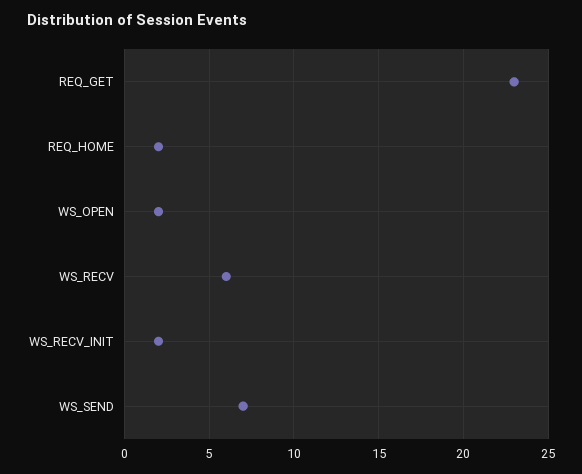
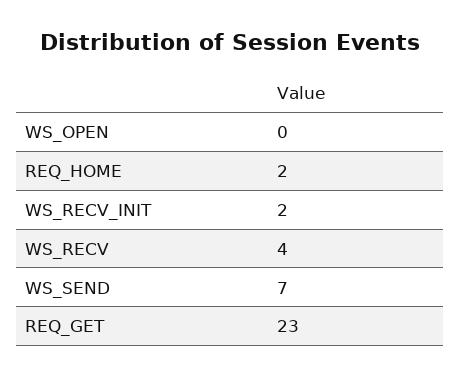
WS_OPEN: 2 -> 0
WS_RECV: 6 -> 4

